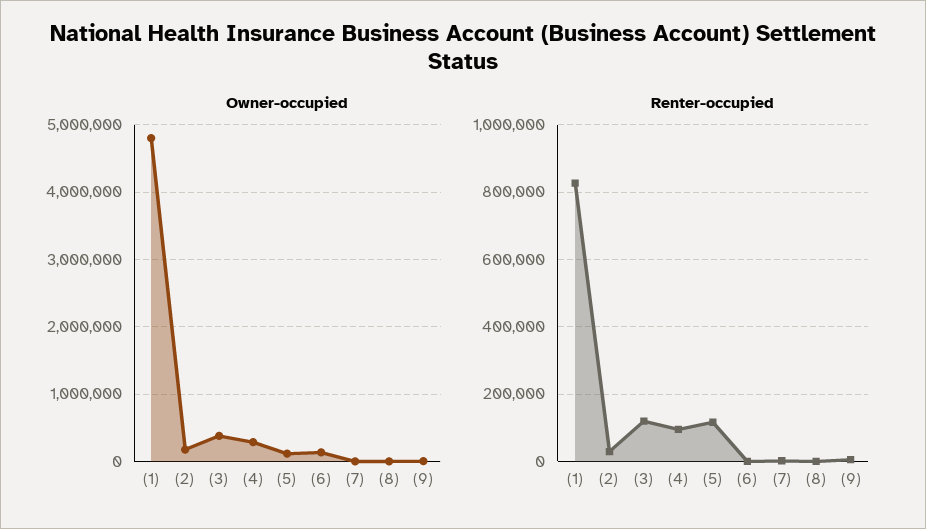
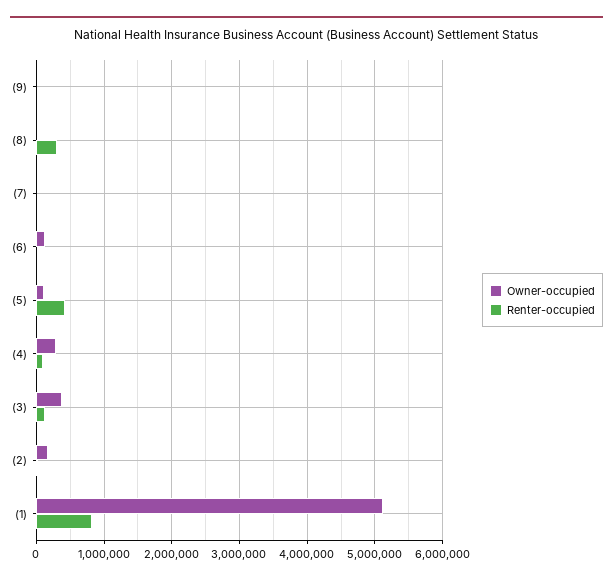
Owner-occupied, (1): 4800000 -> 5100000
Renter-occupied, (5): 120000 -> 400000
Renter-occupied, (8): 0 -> 300000

